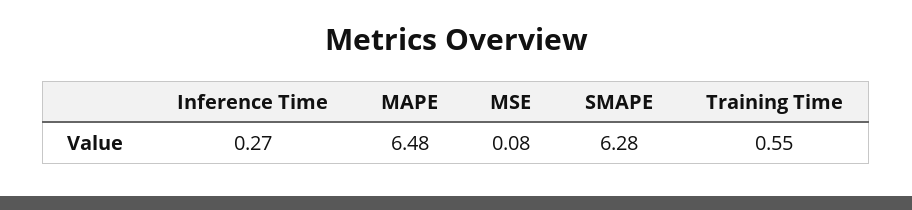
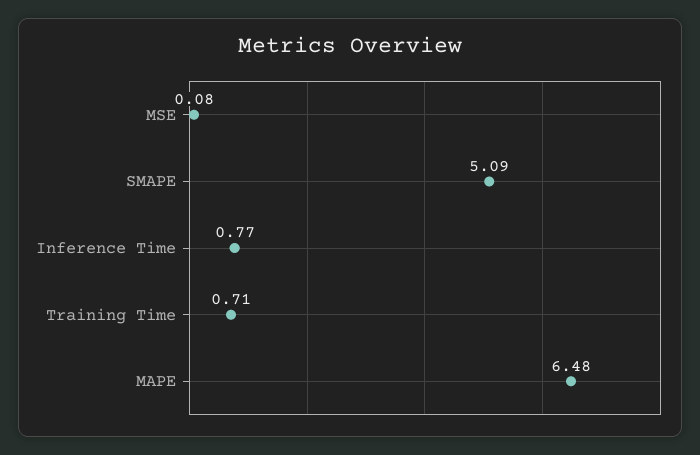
Inference Time: 0.27 -> 0.77
SMAPE: 6.28 -> 5.09
Training Time: 0.55 -> 0.71

